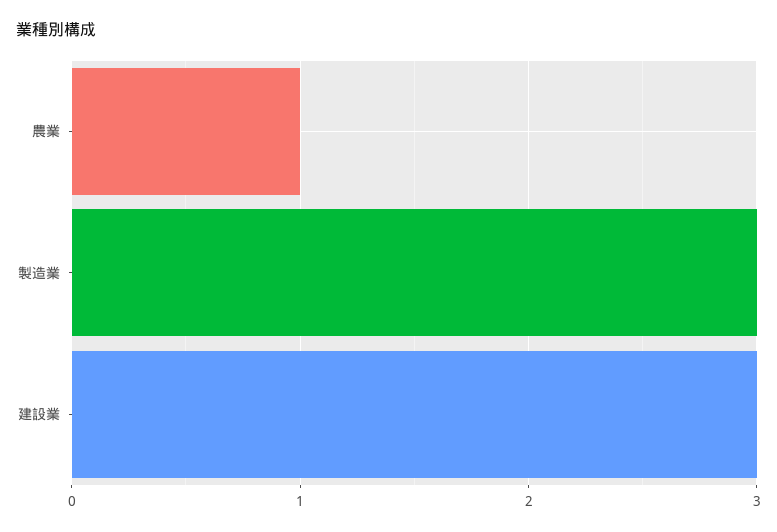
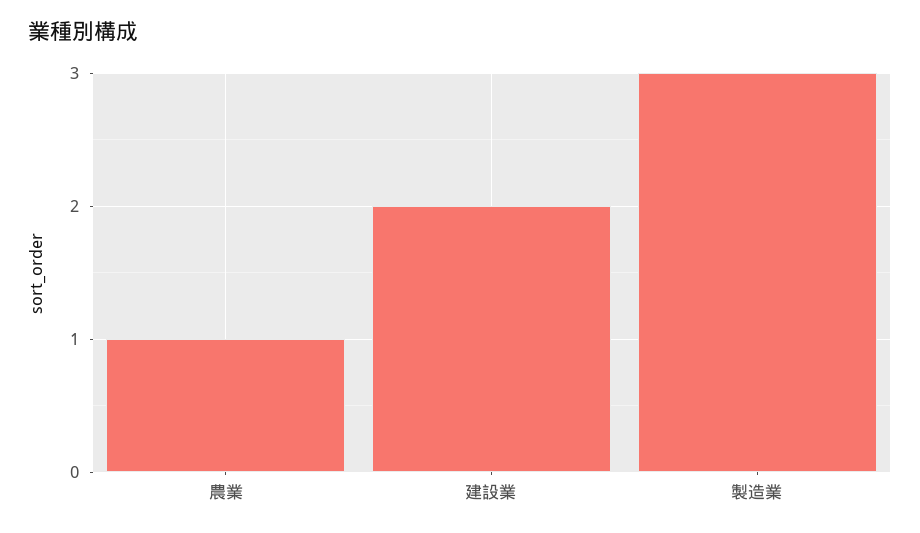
建設業: 3 -> 2

